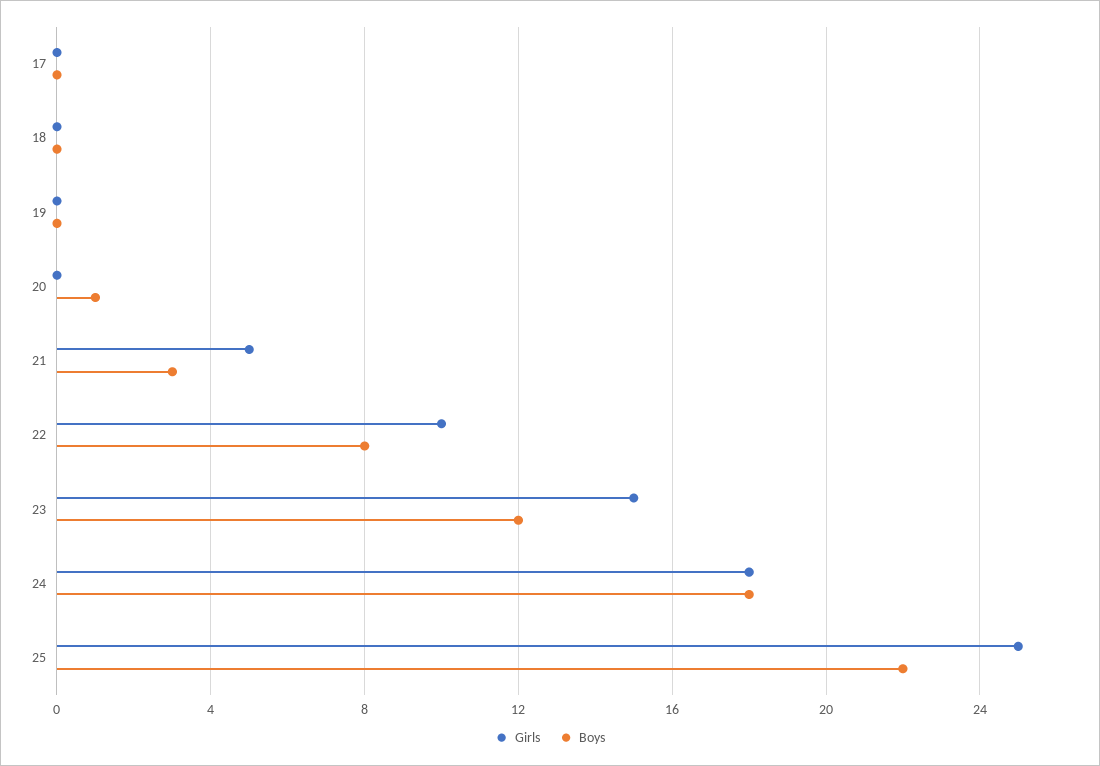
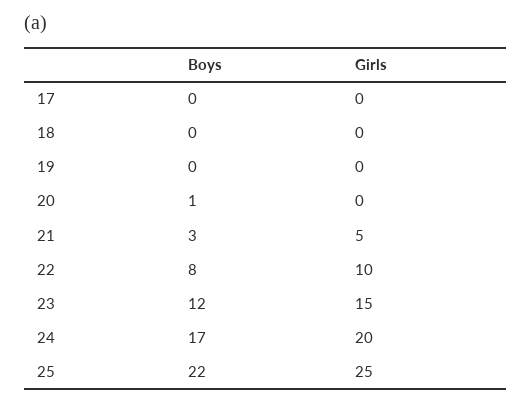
Girls, 24: 18 -> 20
Boys, 24: 18 -> 17

